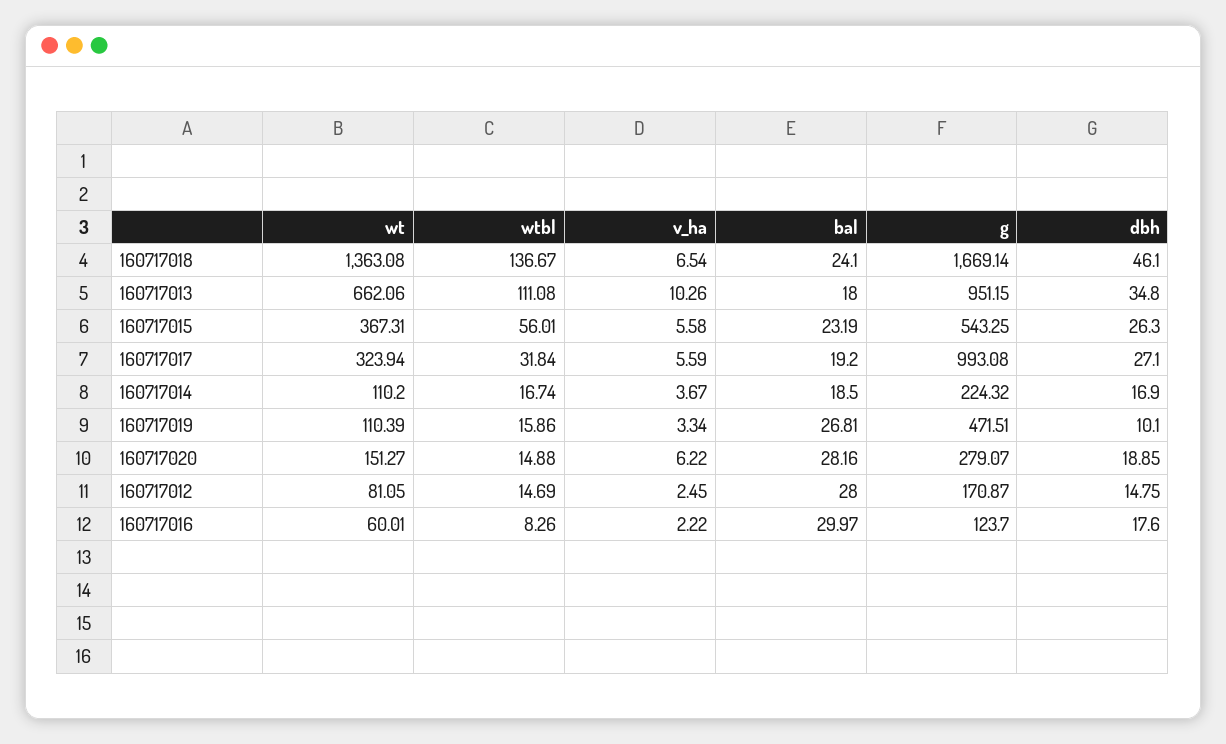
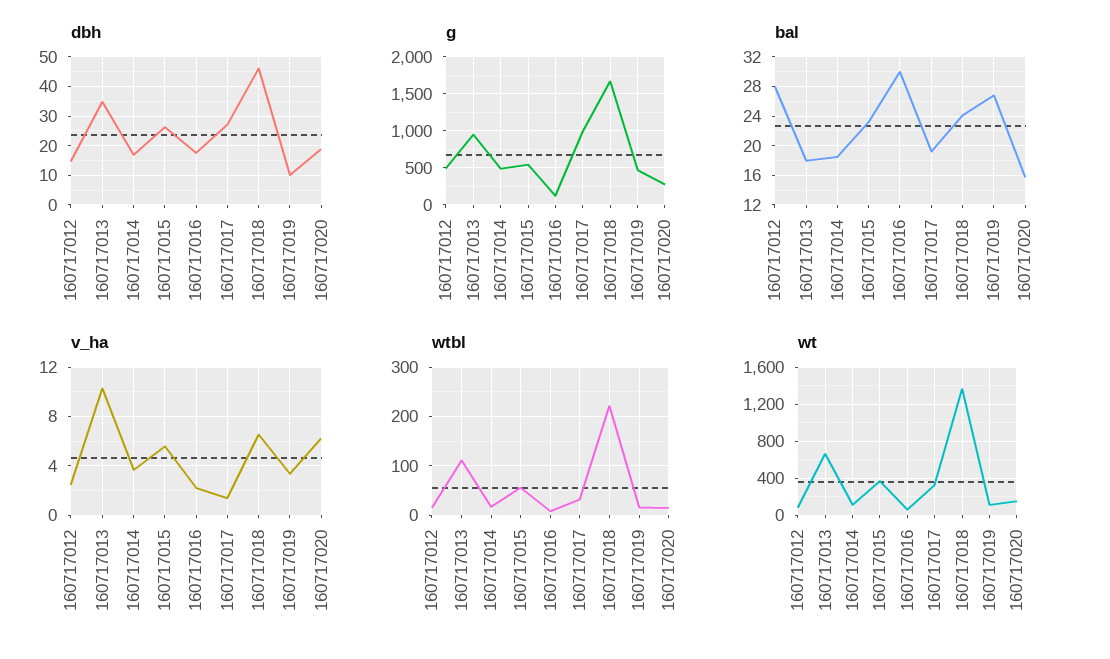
wtbl, 160717018: 136.67 -> 220
v_ha, 160717017: 5.59 -> 1.5
g, 160717014: 224.32 -> 500
bal, 160717020: 28.16 -> 16
g, 160717012: 170.87 -> 500

